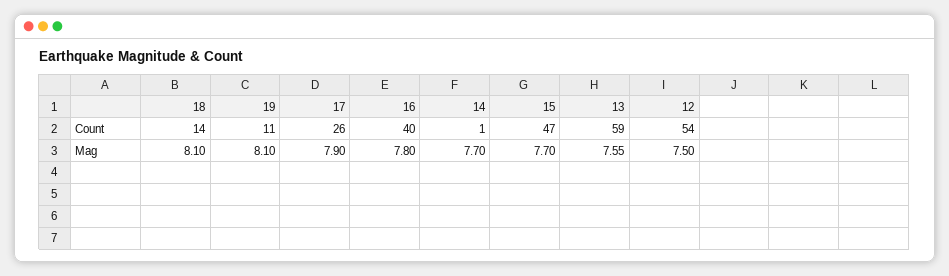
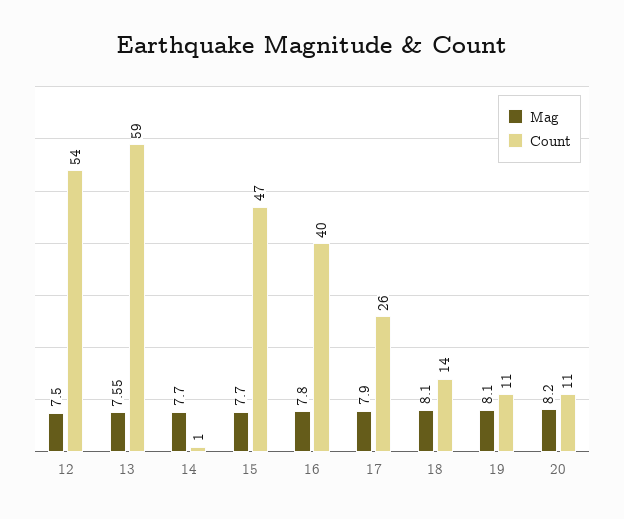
Mag, 20: none -> 8.2
Count, 20: none -> 11

